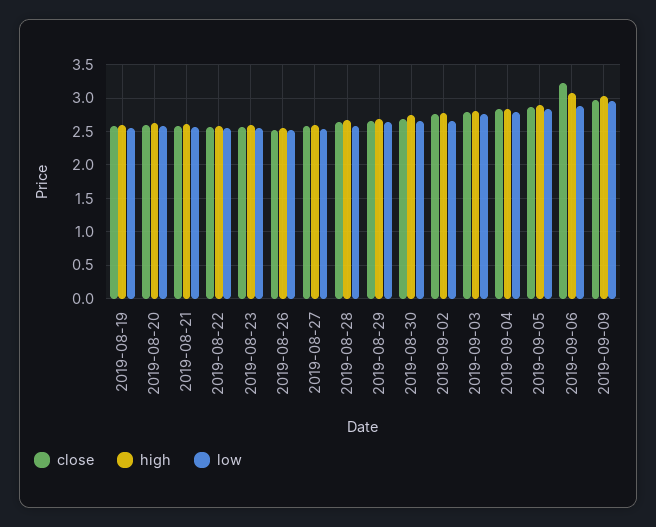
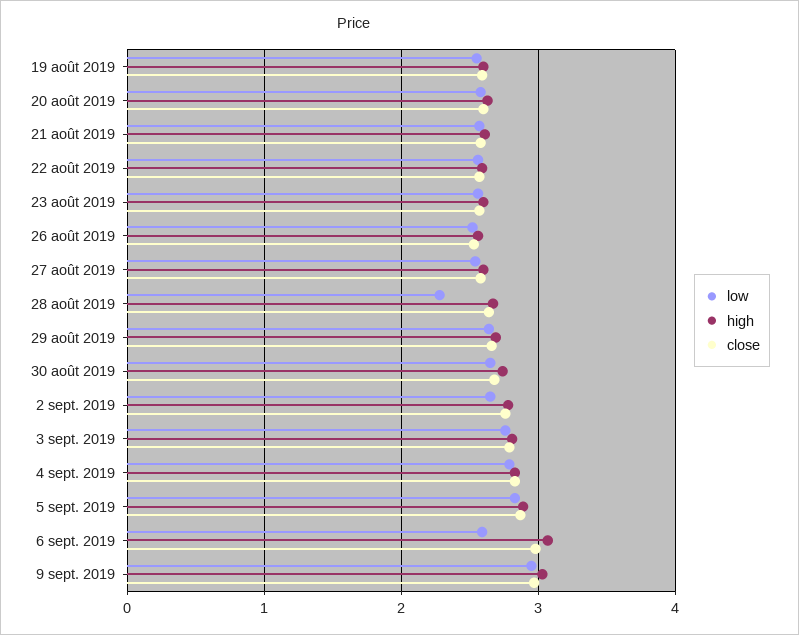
low, 2019-08-28: 2.6 -> 2.3
close, 2019-09-06: 3.2 -> 3
low, 2019-09-06: 2.9 -> 2.6

